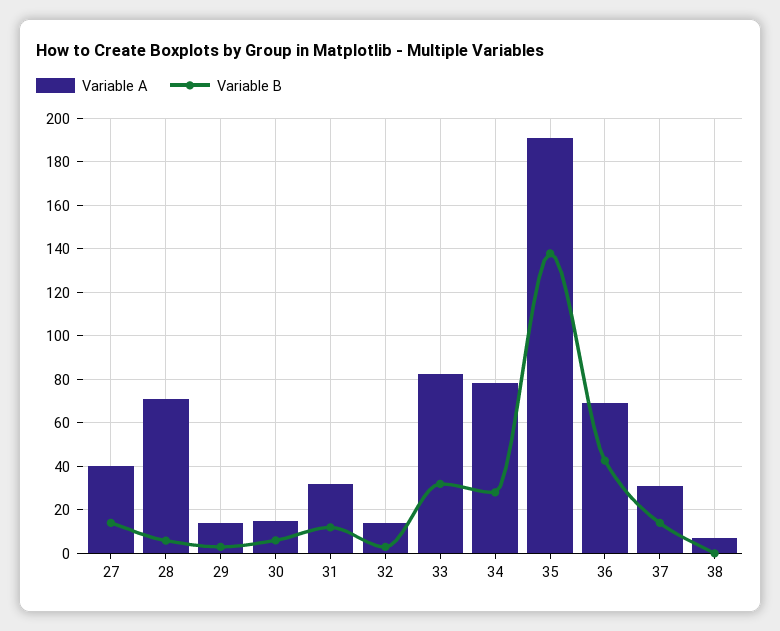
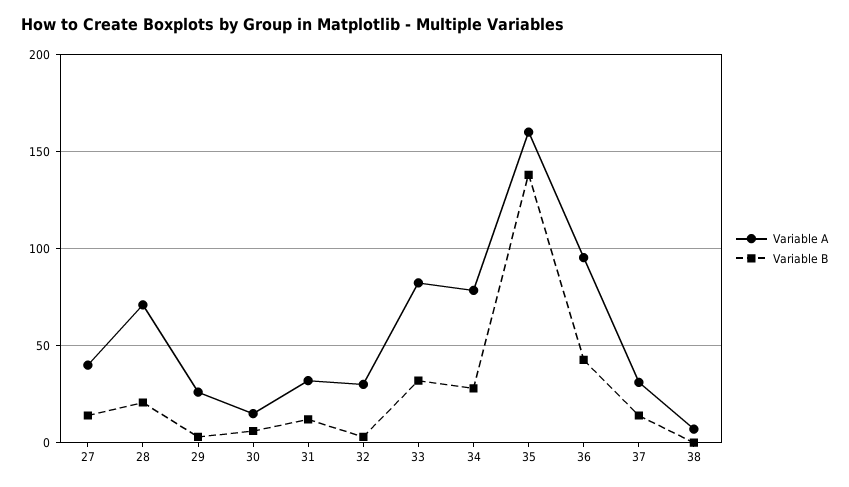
Variable B, 28: 5 -> 20
Variable A, 29: 15 -> 25
Variable A, 32: 15 -> 30
Variable A, 35: 190 -> 160
Variable A, 36: 70 -> 95

